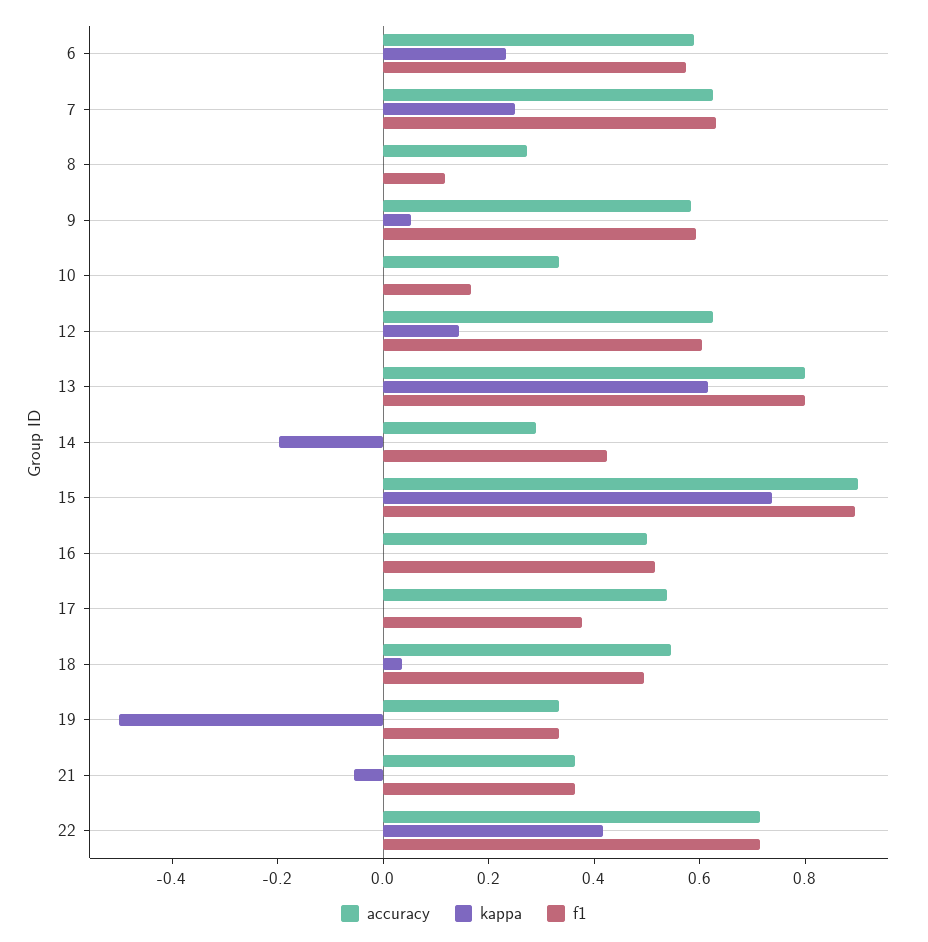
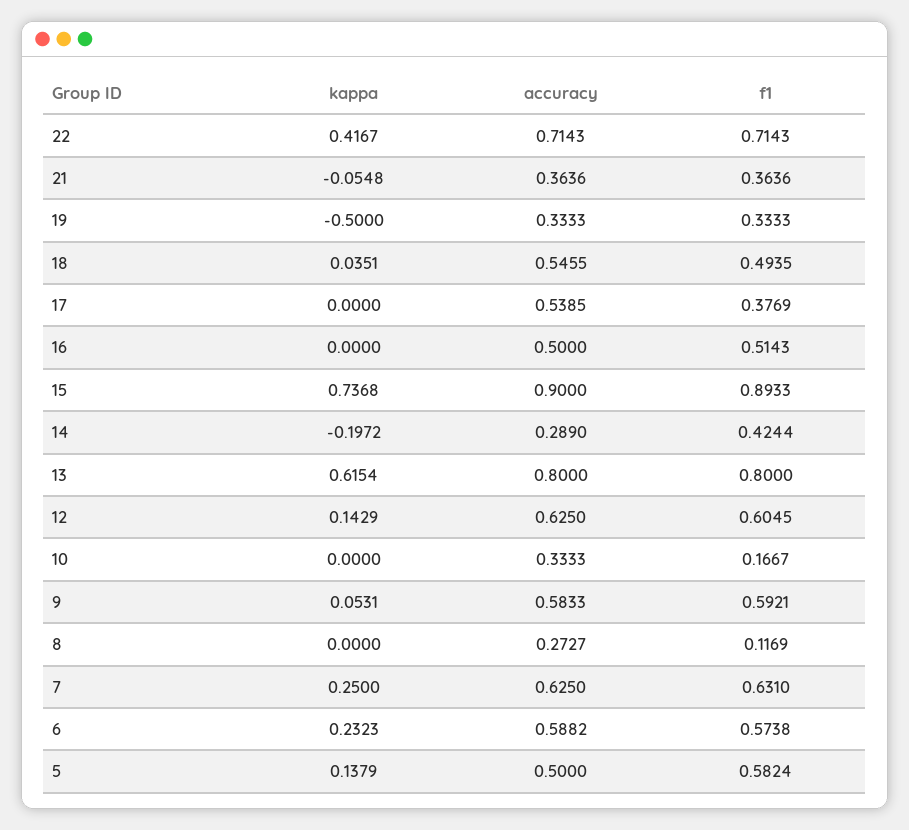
kappa, 5: none -> 0.1379
accuracy, 5: none -> 0.5
f1, 5: none -> 0.5824

